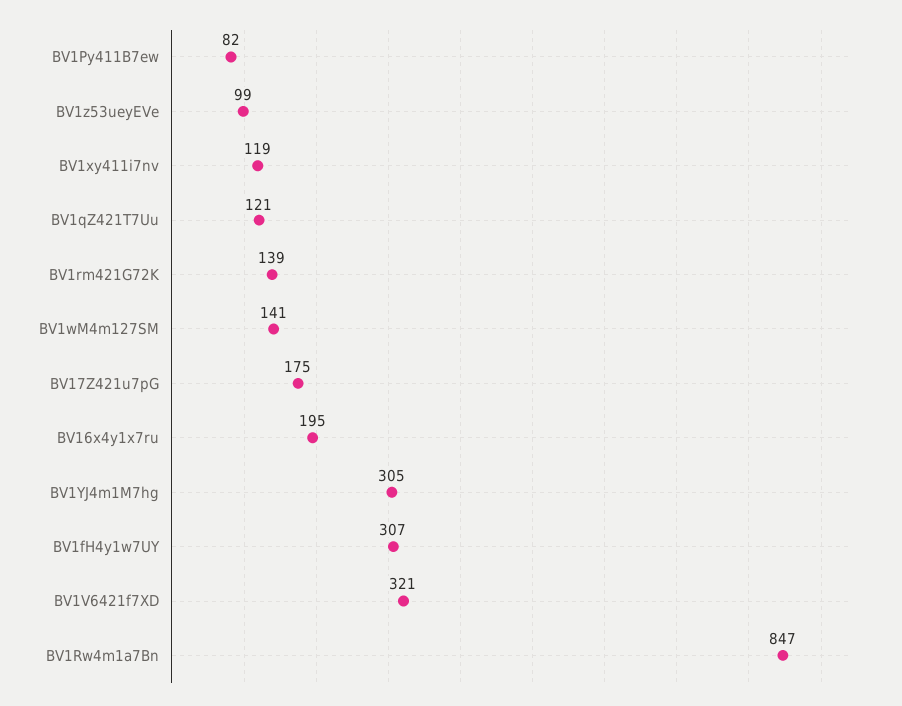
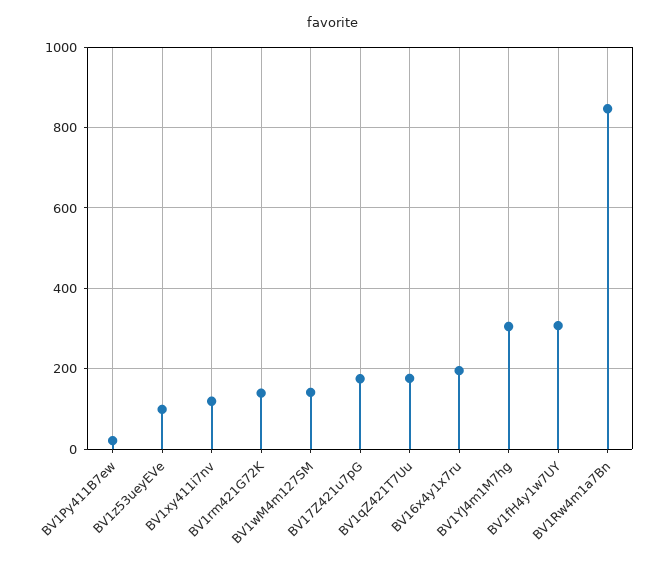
BV1Py411B7ew: 82 -> 20
BV1qZ421T7Uu: 121 -> 180
BV1V6421f7XD: 321 -> none

